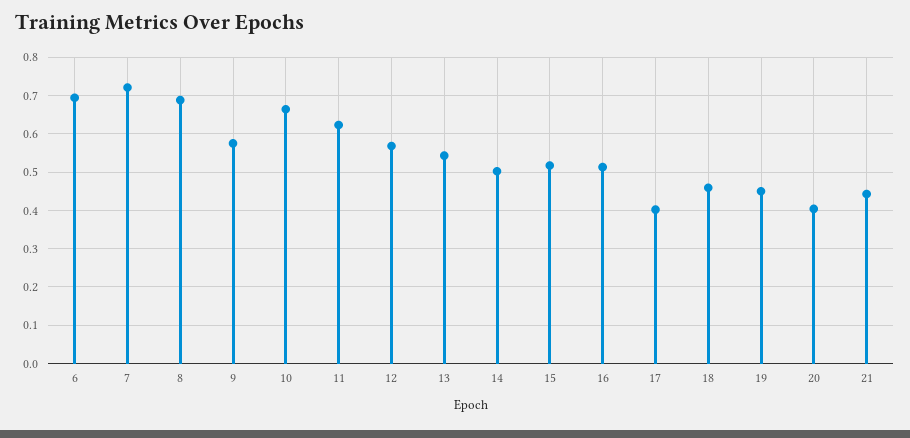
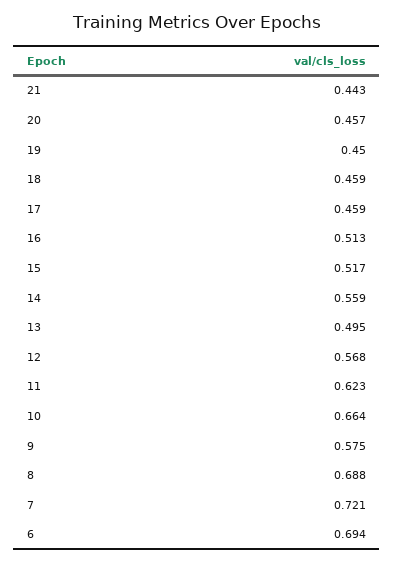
13: 0.54 -> 0.495
14: 0.5 -> 0.559
17: 0.4 -> 0.459
20: 0.4 -> 0.457

